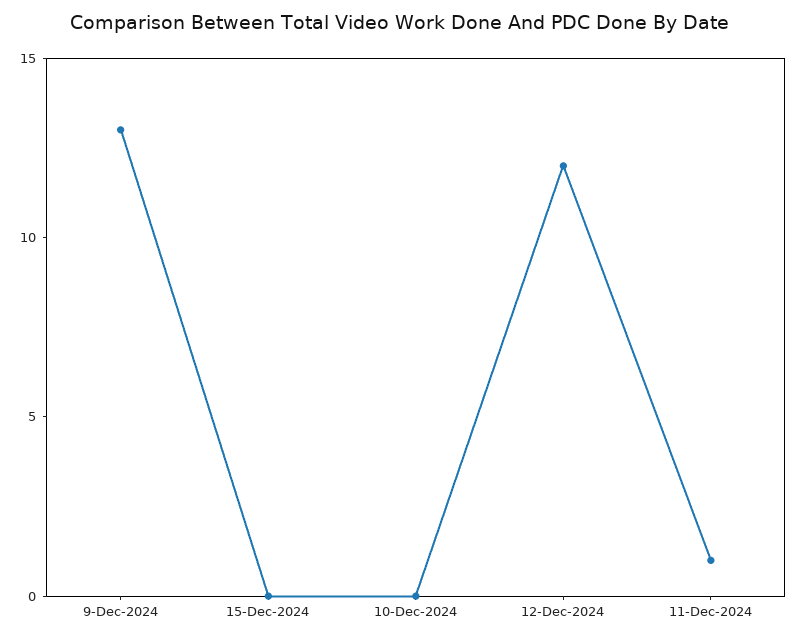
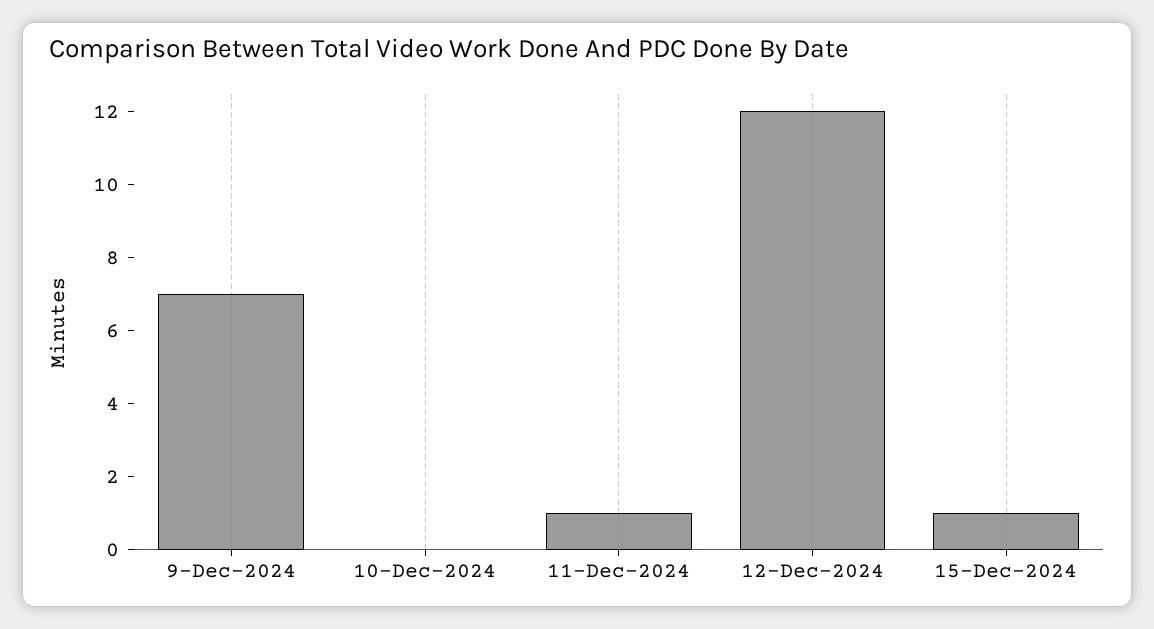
9-Dec-2024: 13 -> 7
15-Dec-2024: 0 -> 1

